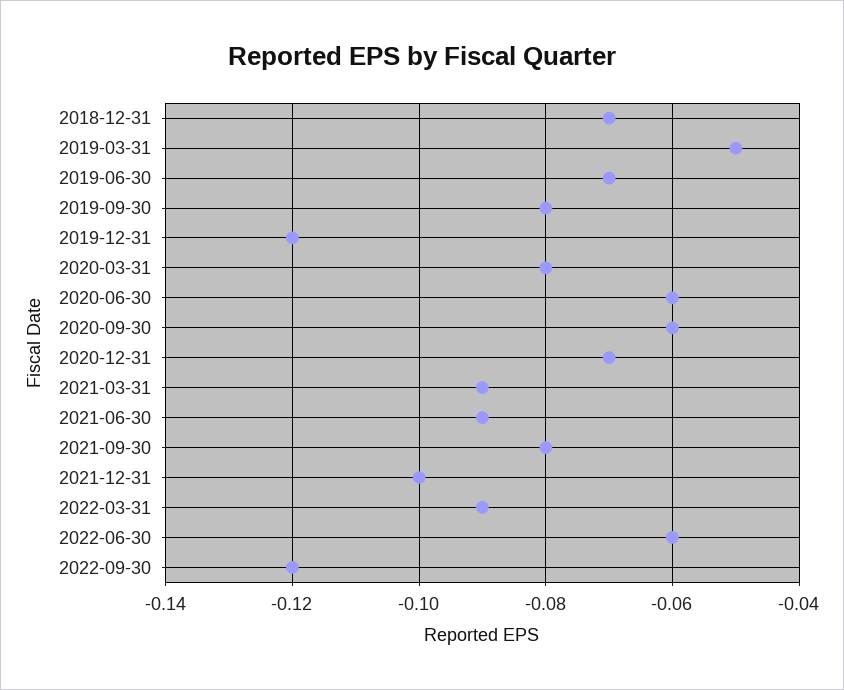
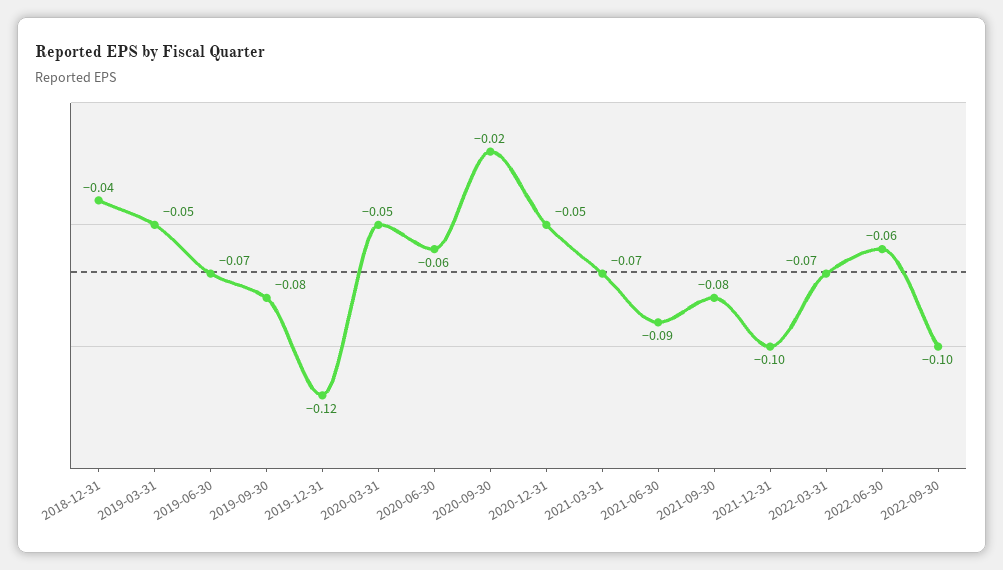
2018-12-31: -0.07 -> -0.04
2020-03-31: -0.08 -> -0.05
2020-09-30: -0.06 -> -0.02
2020-12-31: -0.07 -> -0.05
2021-03-31: -0.09 -> -0.07
2022-03-31: -0.09 -> -0.07
2022-09-30: -0.12 -> -0.1

